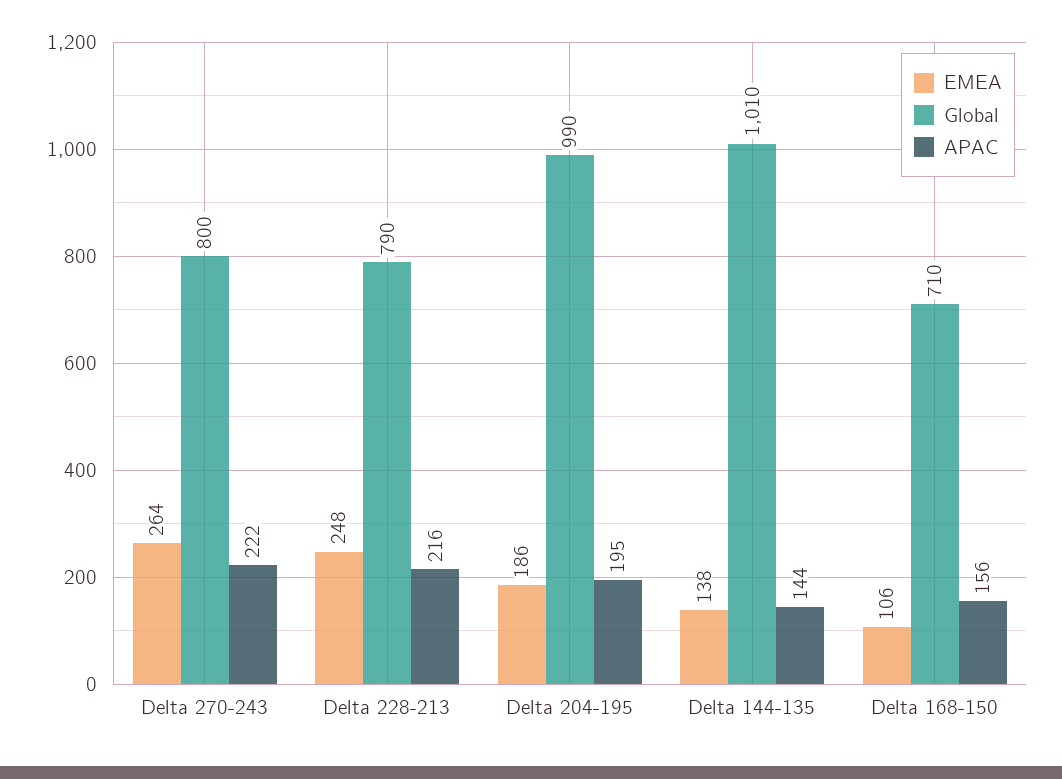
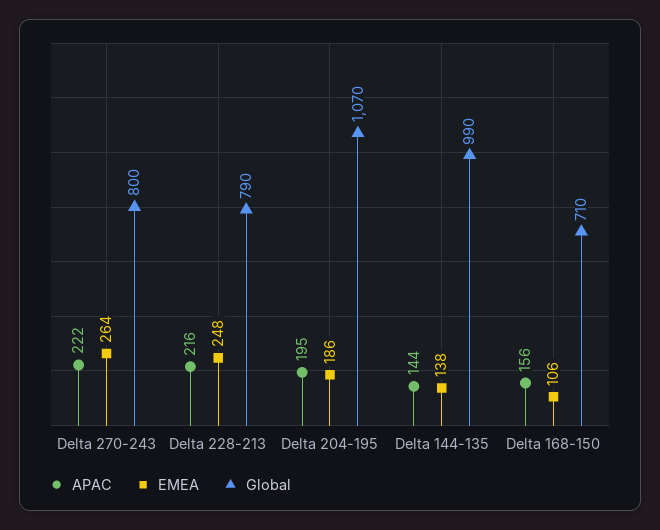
Global, Delta 204-195: 990 -> 1070
Global, Delta 144-135: 1010 -> 990

